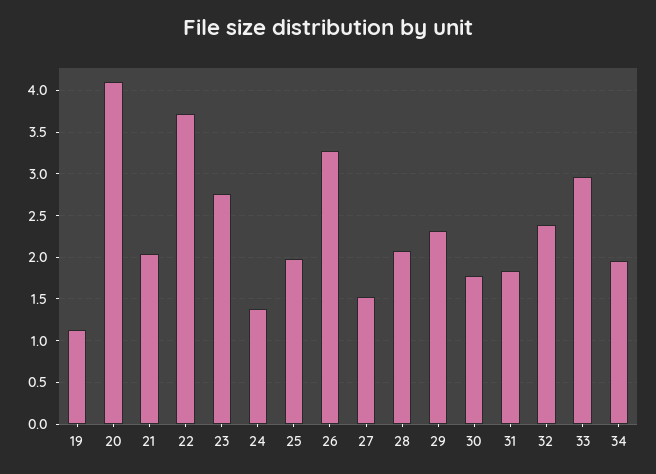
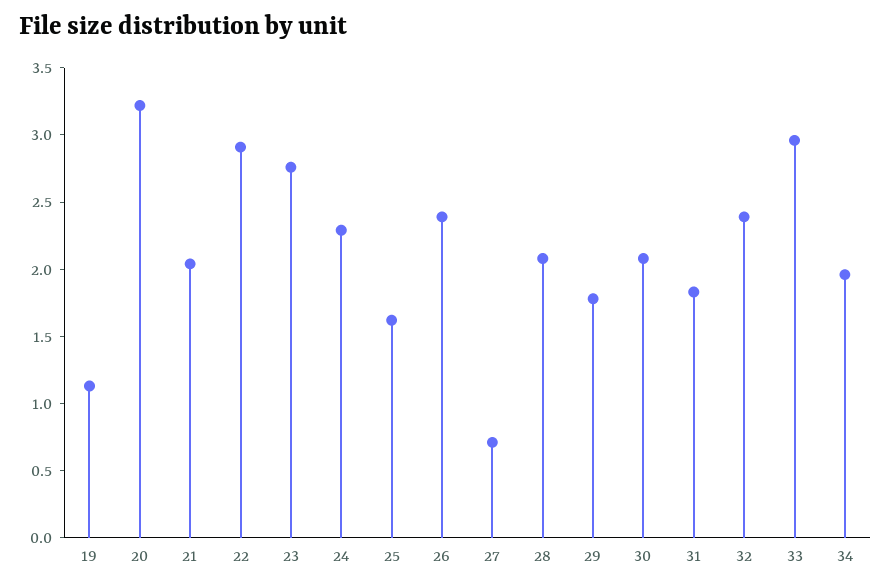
20: 4.1 -> 3.2
22: 3.7 -> 2.9
24: 1.4 -> 2.3
25: 2 -> 1.6
26: 3.3 -> 2.4
27: 1.5 -> 0.7
29: 2.3 -> 1.8
30: 1.8 -> 2.1

